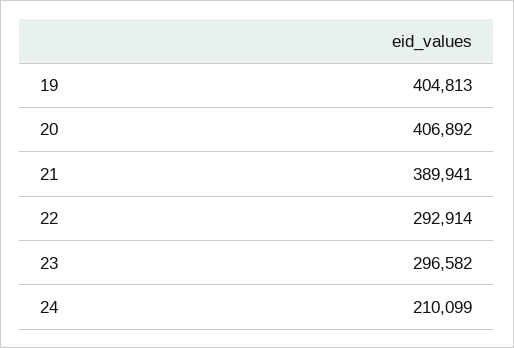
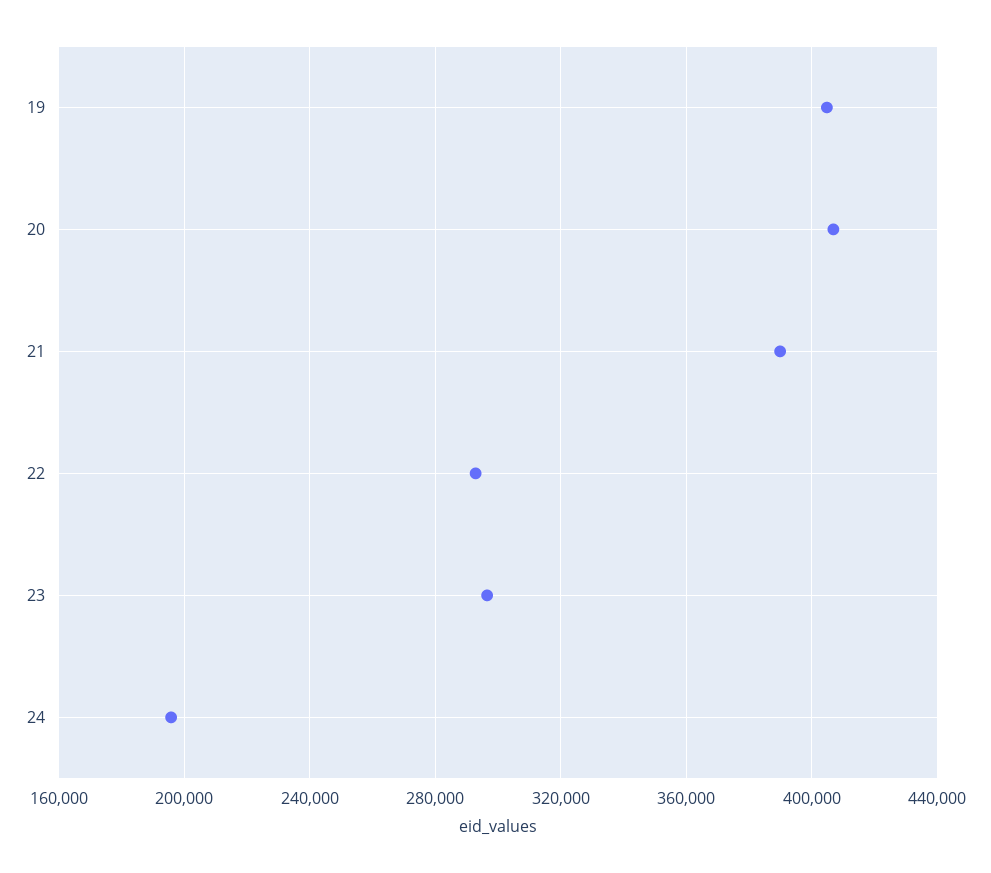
24: 210099 -> 195000

